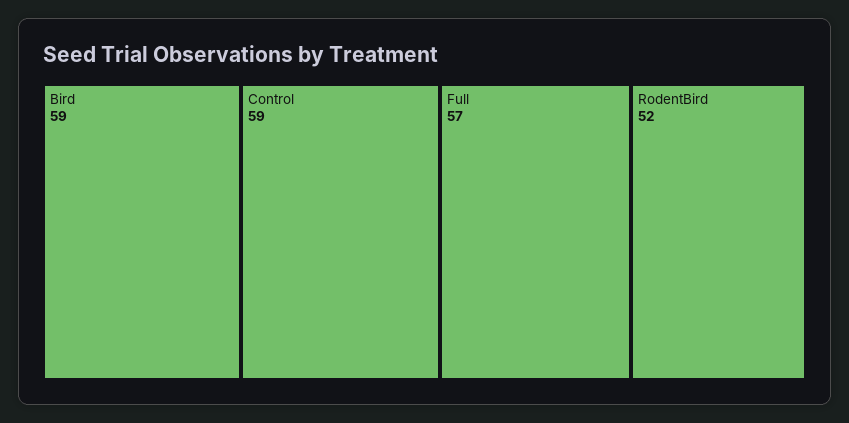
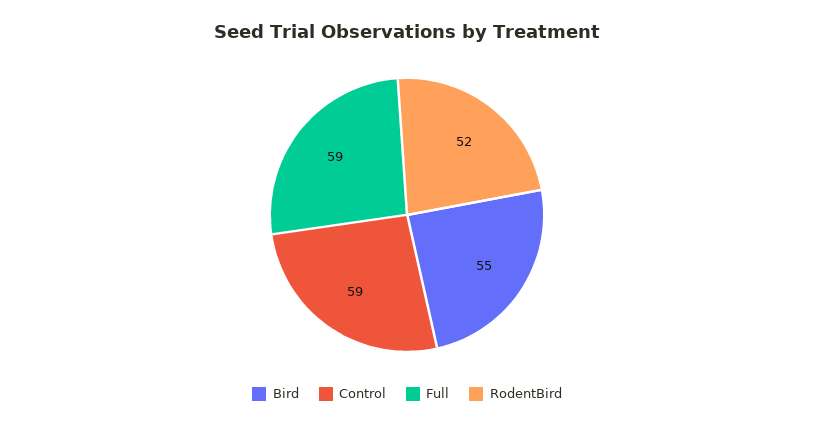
Bird: 59 -> 55
Full: 57 -> 59

